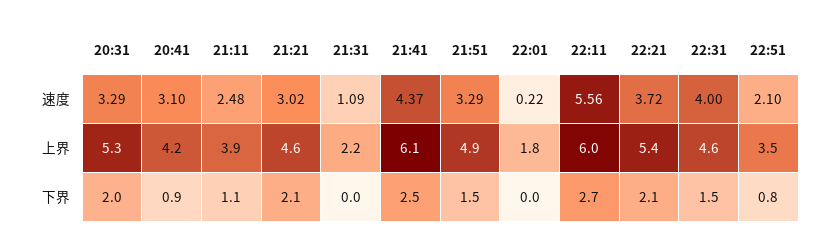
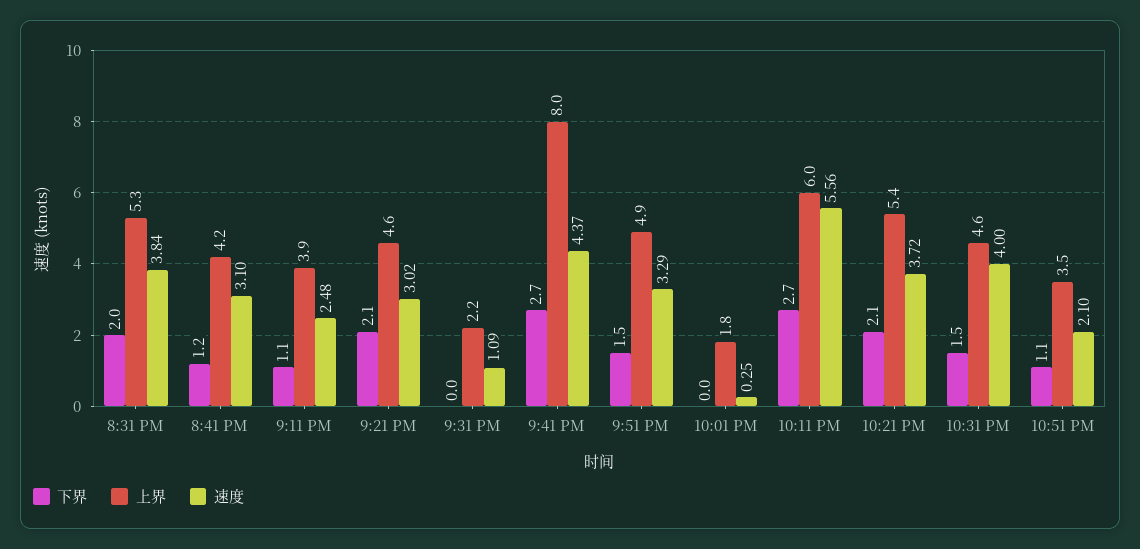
速度, 20:31: 3.29 -> 3.84
速度, 22:01: 0.22 -> 0.25
上界, 21:41: 6.1 -> 8
下界, 20:41: 0.9 -> 1.2
下界, 21:41: 2.5 -> 2.7
下界, 22:51: 0.8 -> 1.1

